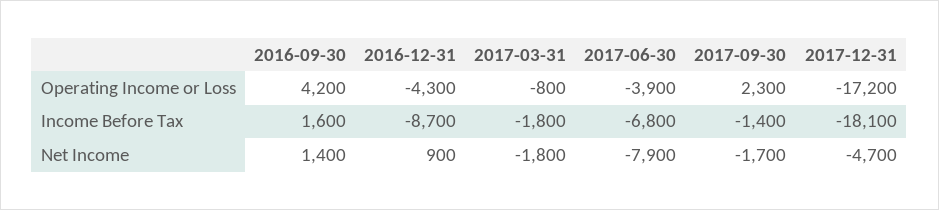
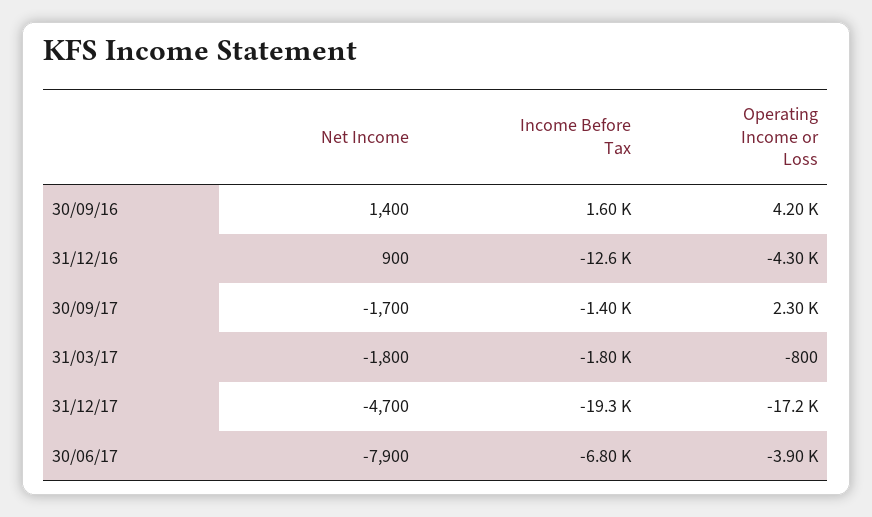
2016-12-31, Income Before Tax: -8700 -> -12600
2017-12-31, Income Before Tax: -18100 -> -19300

